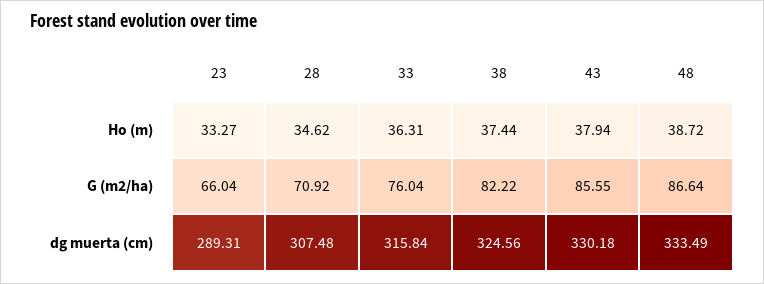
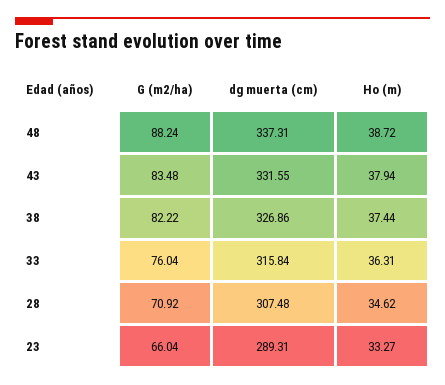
43, G (m2/ha): 85.55 -> 83.48
48, G (m2/ha): 86.64 -> 88.24
38, dg muerta (cm): 324.56 -> 326.86
43, dg muerta (cm): 330.18 -> 331.55
48, dg muerta (cm): 333.49 -> 337.31

